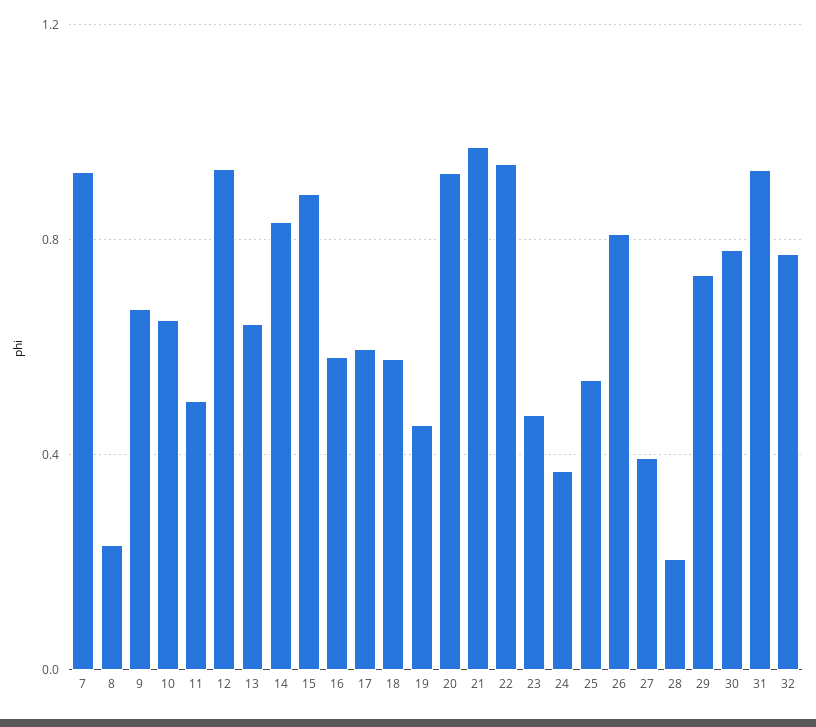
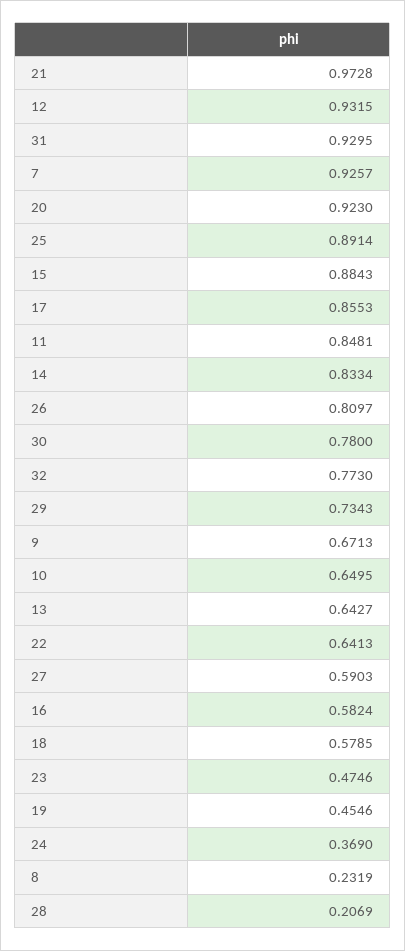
11: 0.5 -> 0.8481
17: 0.6 -> 0.8553
22: 0.95 -> 0.6413
25: 0.55 -> 0.8914
27: 0.4 -> 0.5903

